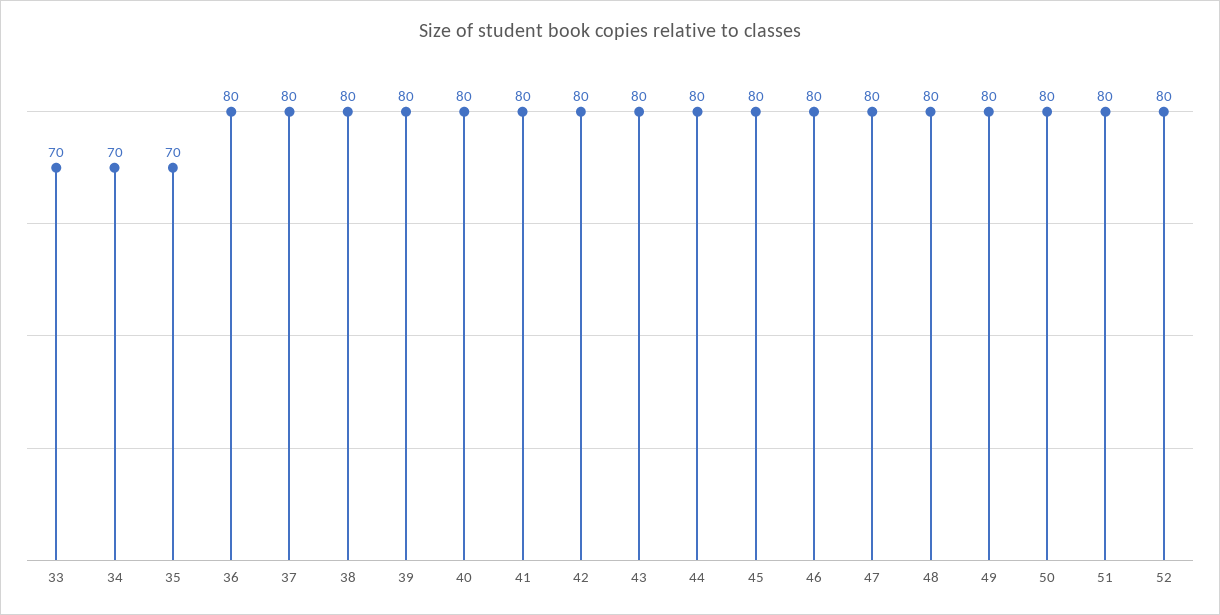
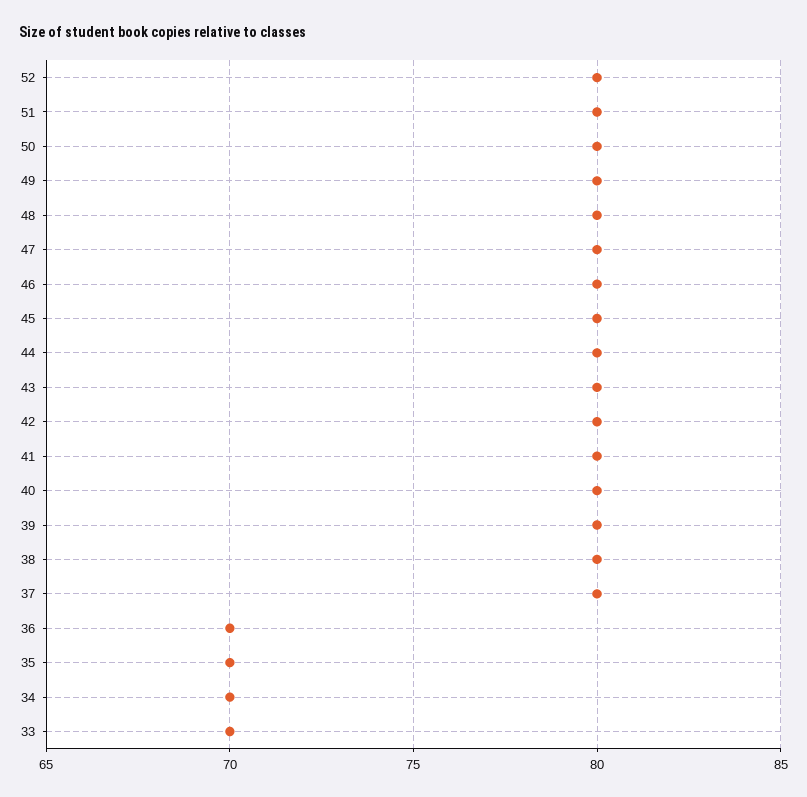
36: 80 -> 70

